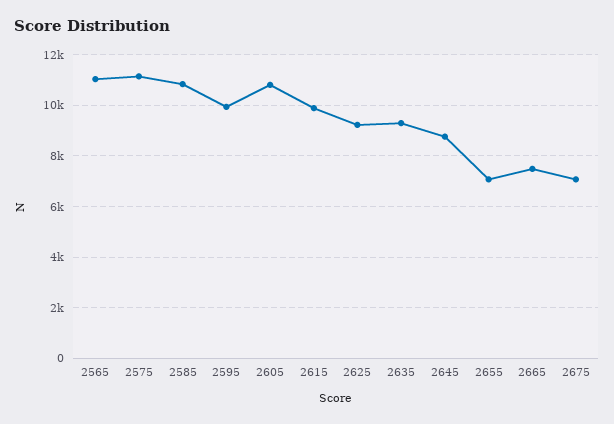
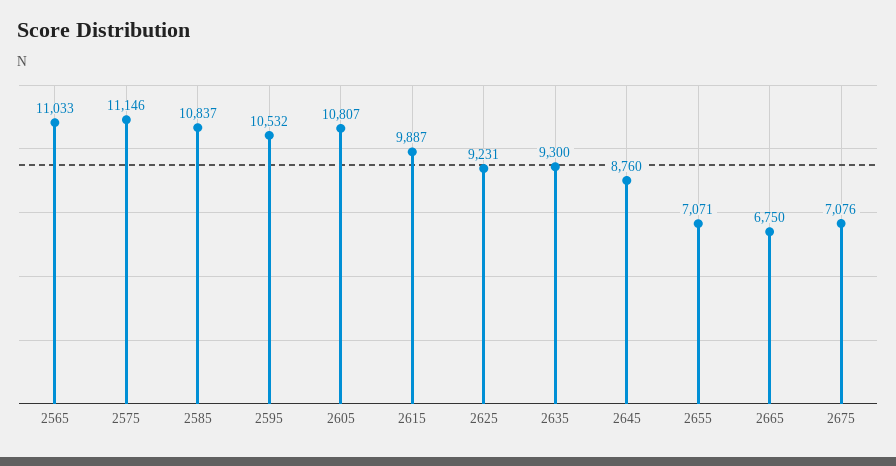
2595: 10000 -> 10532
2665: 7500 -> 6750

